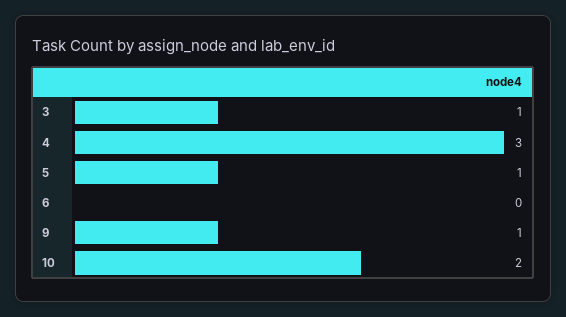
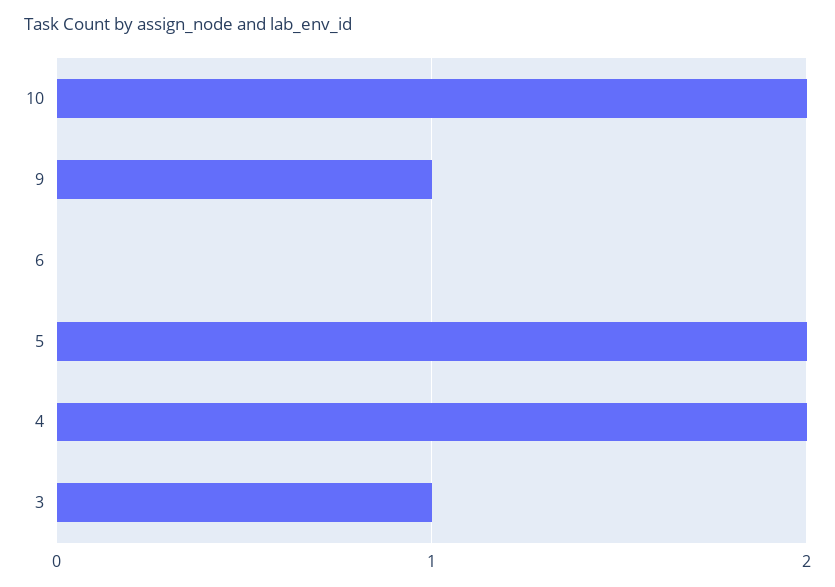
4: 3 -> 2
5: 1 -> 2

